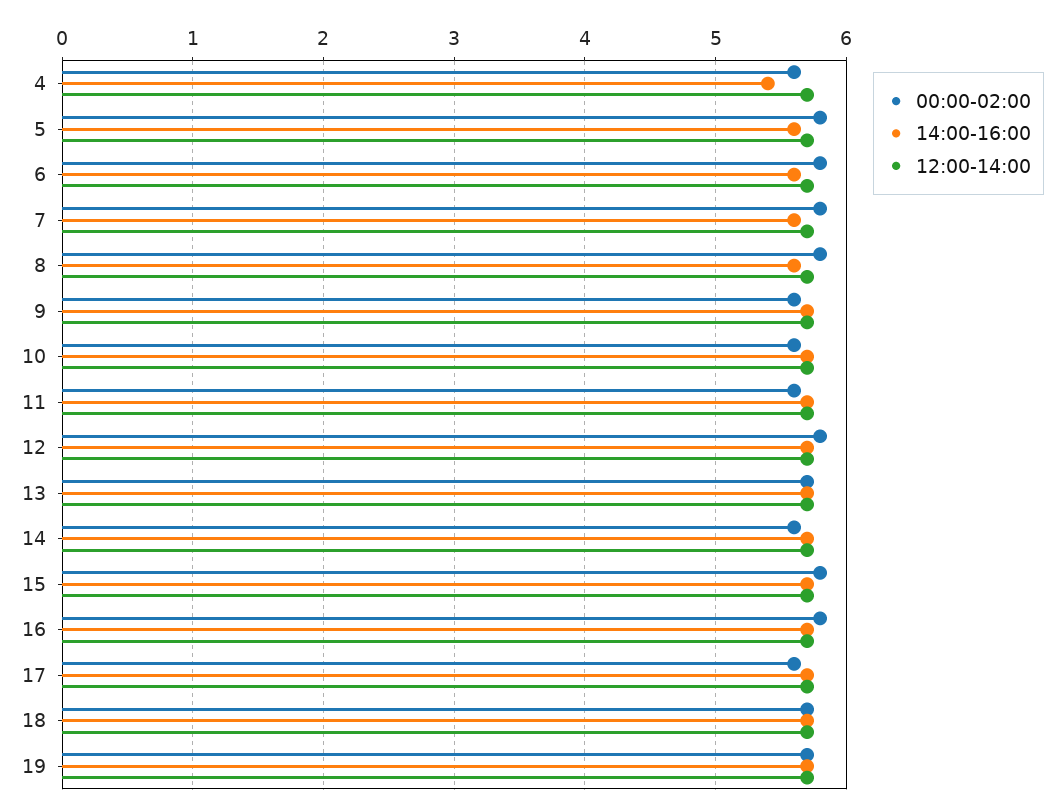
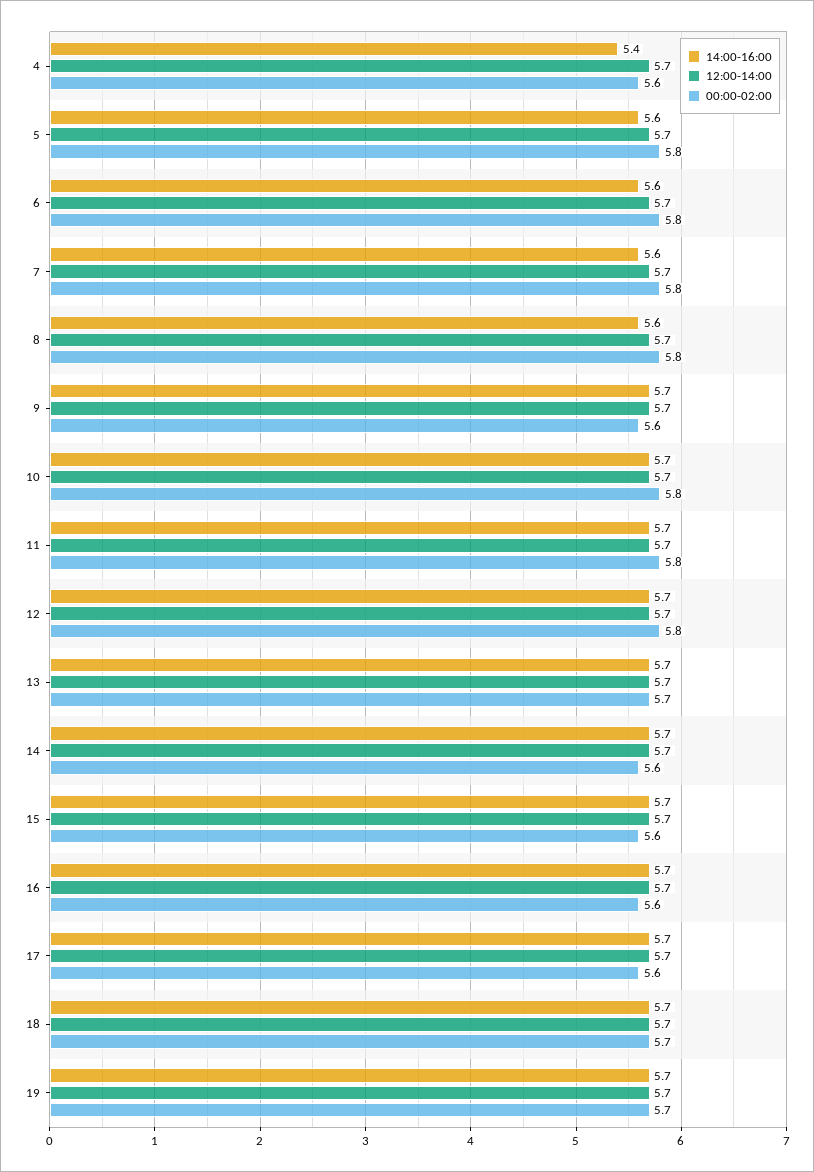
00:00-02:00, 10: 5.6 -> 5.8
00:00-02:00, 11: 5.6 -> 5.8
00:00-02:00, 15: 5.8 -> 5.6
00:00-02:00, 16: 5.8 -> 5.6

